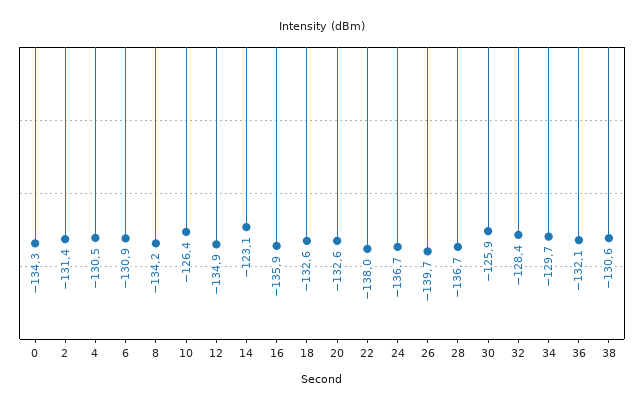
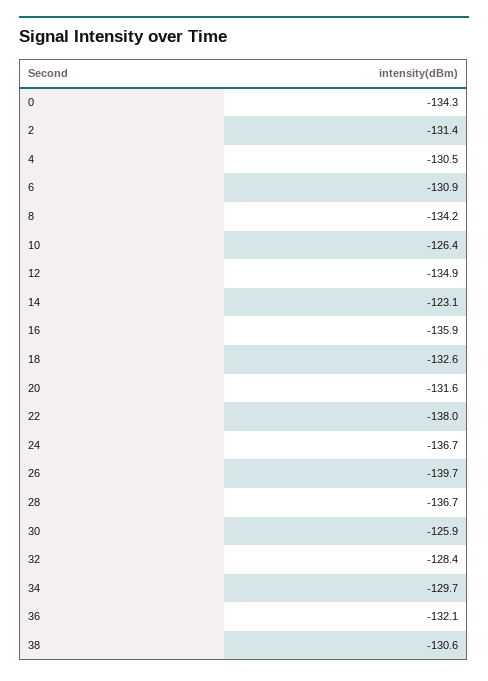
20: -132.6 -> -131.6

